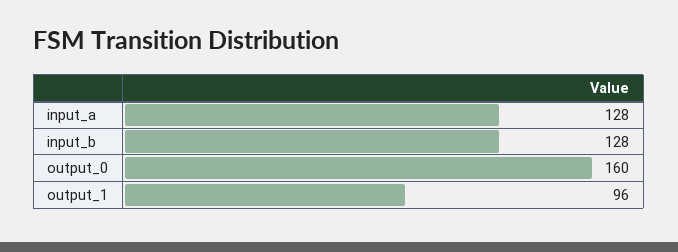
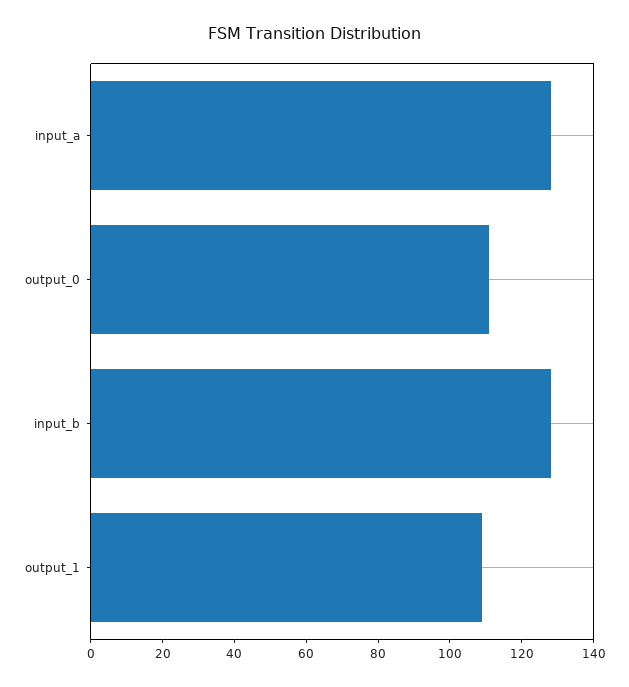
output_0: 160 -> 110
output_1: 96 -> 110

